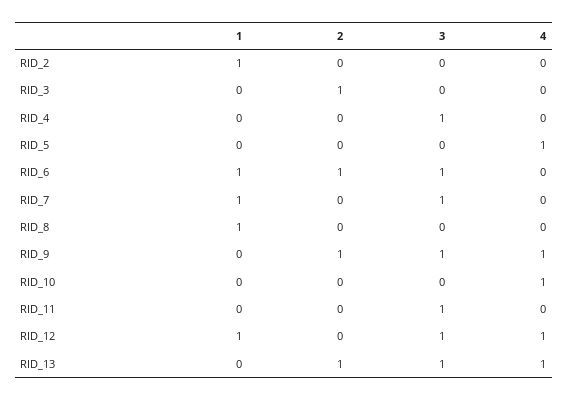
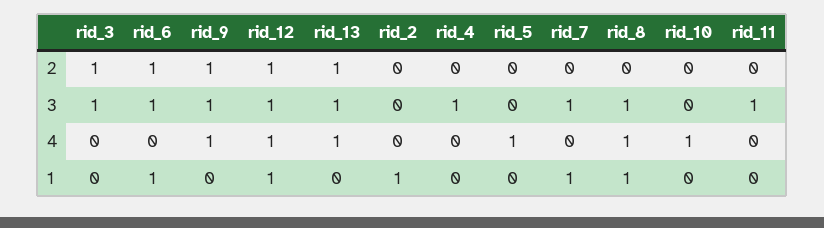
3, RID_3: 0 -> 1
3, RID_8: 0 -> 1
4, RID_8: 0 -> 1
2, RID_12: 0 -> 1

